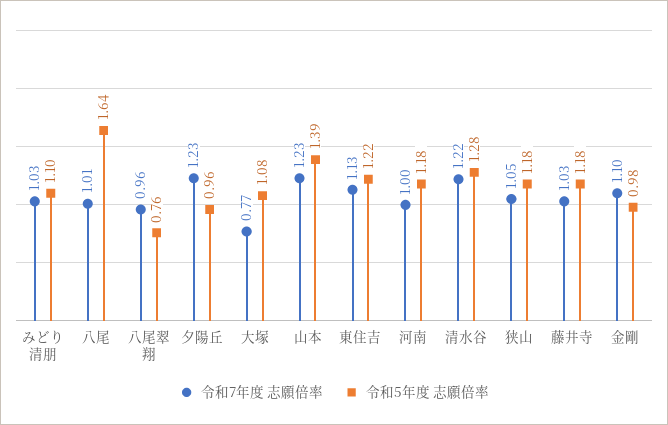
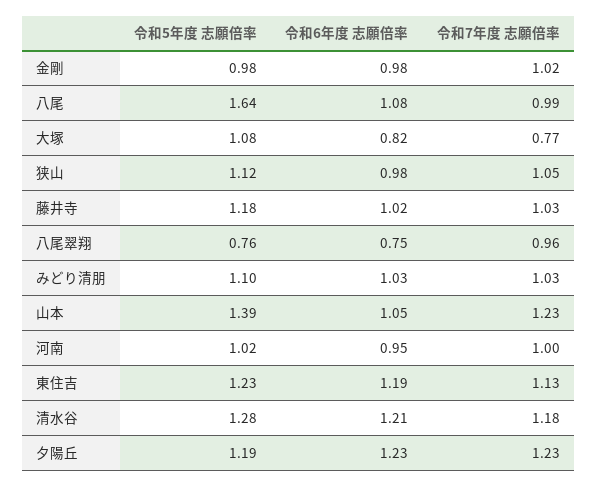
令和7年度 志願倍率, 八尾: 1.01 -> 0.99
令和5年度 志願倍率, 夕陽丘: 0.96 -> 1.19
令和5年度 志願倍率, 東住吉: 1.22 -> 1.23
令和5年度 志願倍率, 河南: 1.18 -> 1.02
令和7年度 志願倍率, 清水谷: 1.22 -> 1.18
令和5年度 志願倍率, 狭山: 1.18 -> 1.12
令和7年度 志願倍率, 金剛: 1.1 -> 1.02
令和6年度 志願倍率, 金剛: none -> 0.98
令和6年度 志願倍率, 八尾: none -> 1.08
令和6年度 志願倍率, 大塚: none -> 0.82
令和6年度 志願倍率, 狭山: none -> 0.98
令和6年度 志願倍率, 藤井寺: none -> 1.02
令和6年度 志願倍率, 八尾翠翔: none -> 0.75
令和6年度 志願倍率, みどり清朋: none -> 1.03
令和6年度 志願倍率, 山本: none -> 1.05
令和6年度 志願倍率, 河南: none -> 0.95
令和6年度 志願倍率, 東住吉: none -> 1.19
令和6年度 志願倍率, 清水谷: none -> 1.21
令和6年度 志願倍率, 夕陽丘: none -> 1.23

